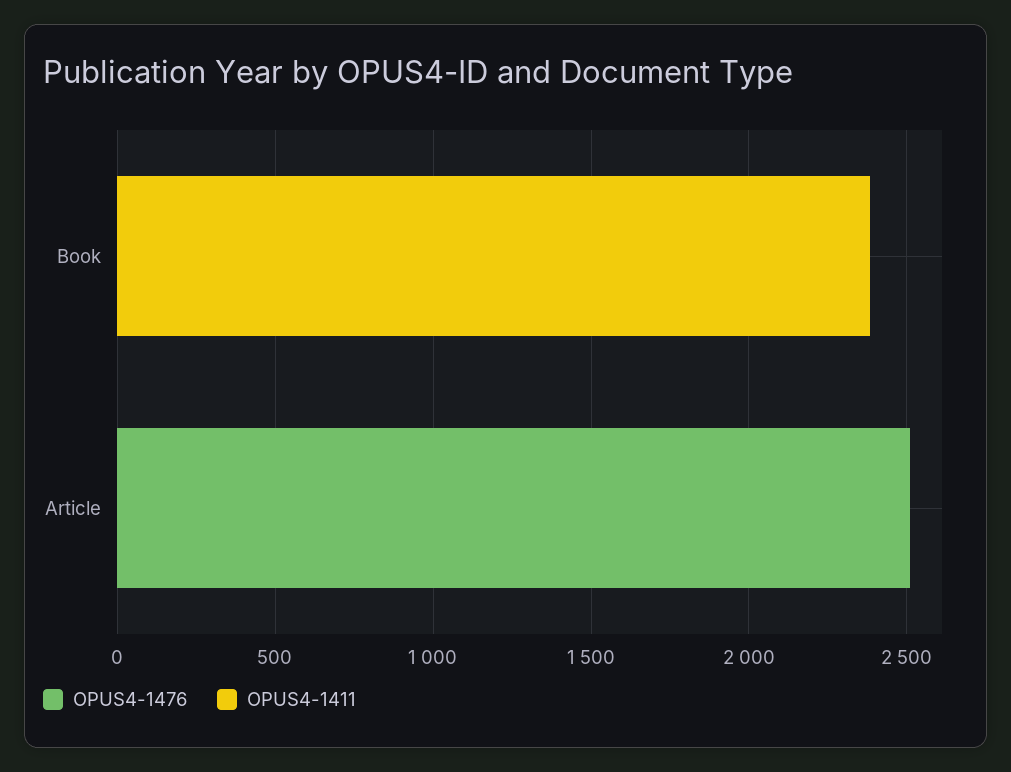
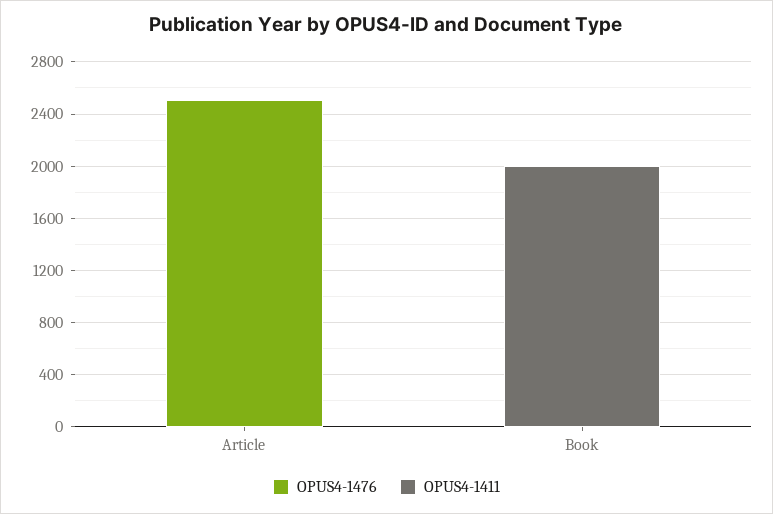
OPUS4-1411, Book: 2400 -> 2000

